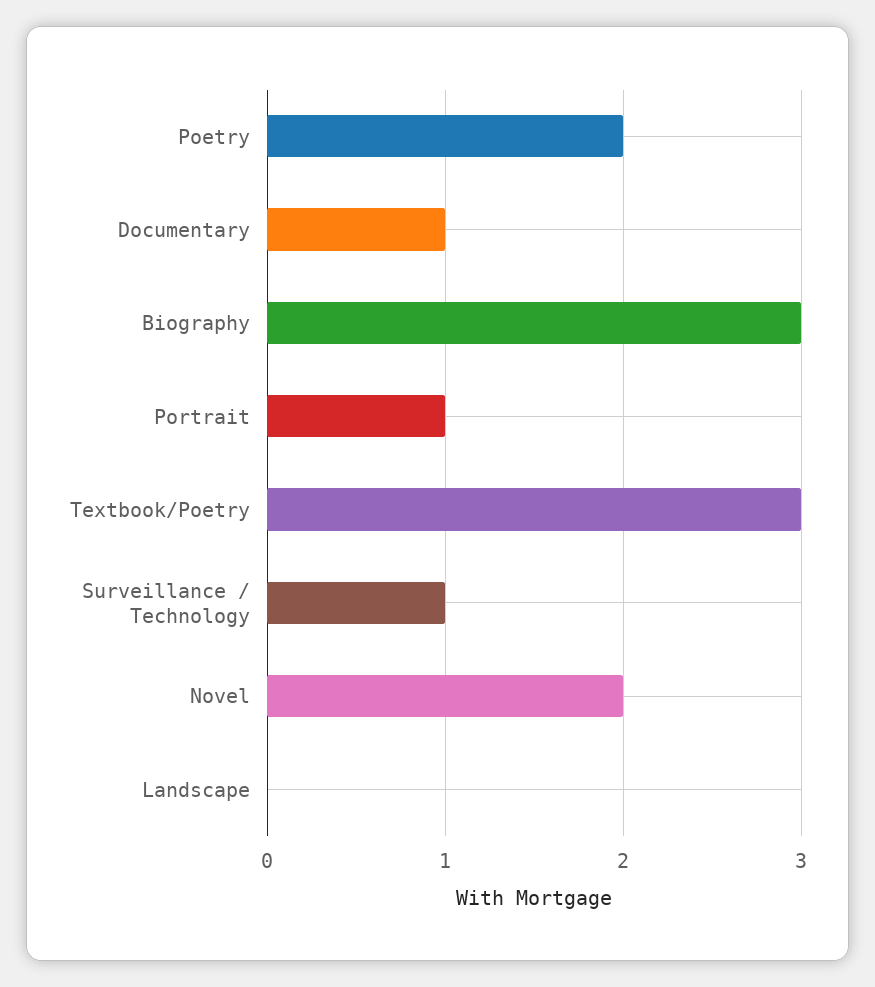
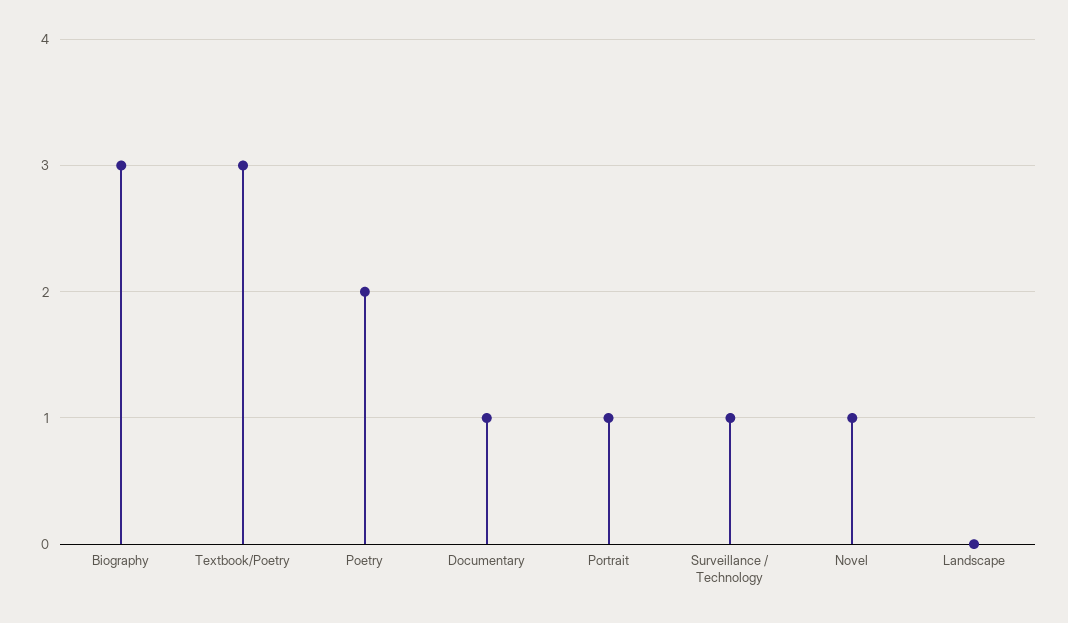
Novel: 2 -> 1

